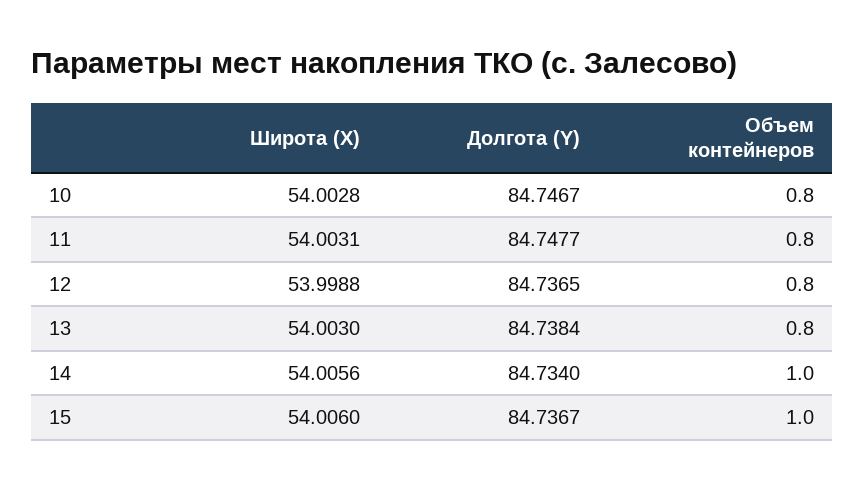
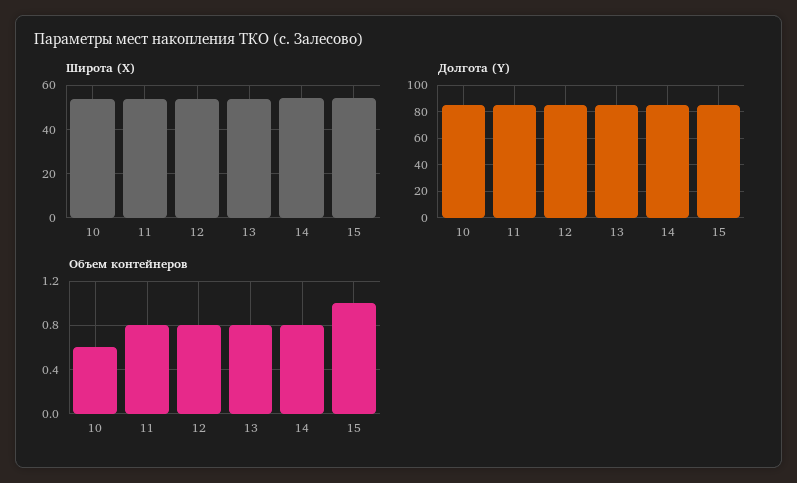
Объем контейнеров, 10: 0.8 -> 0.6
Объем контейнеров, 14: 1 -> 0.8

